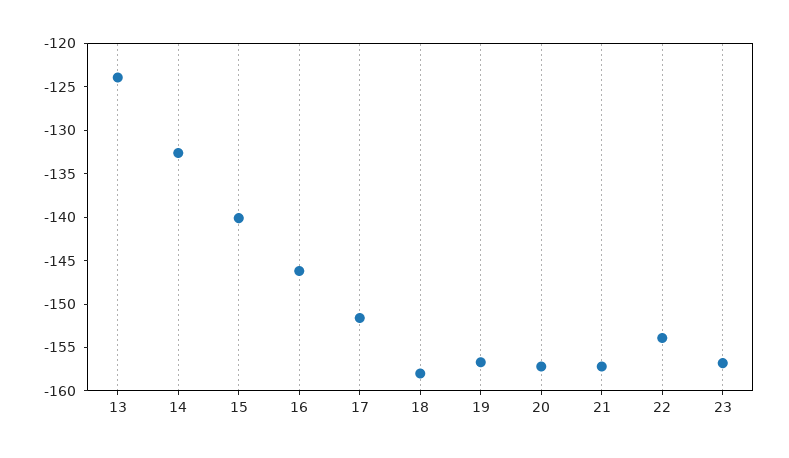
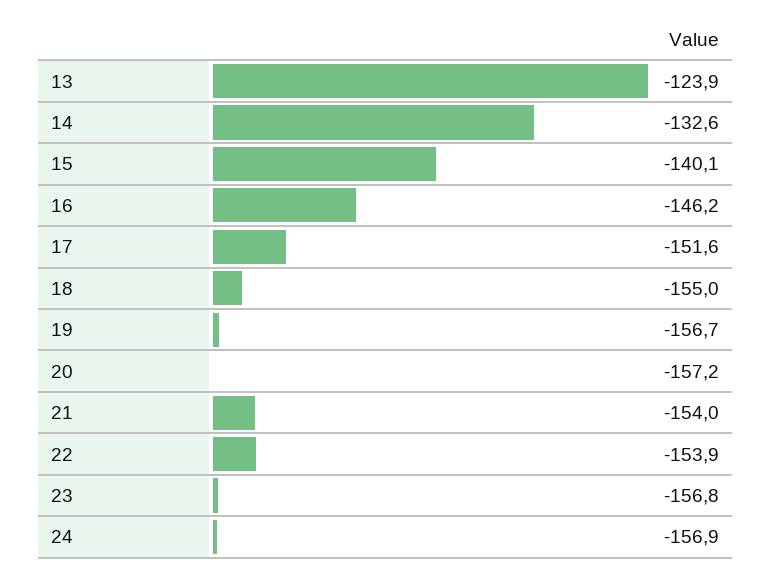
18: -158 -> -155
21: -157 -> -154
24: none -> -156.9

